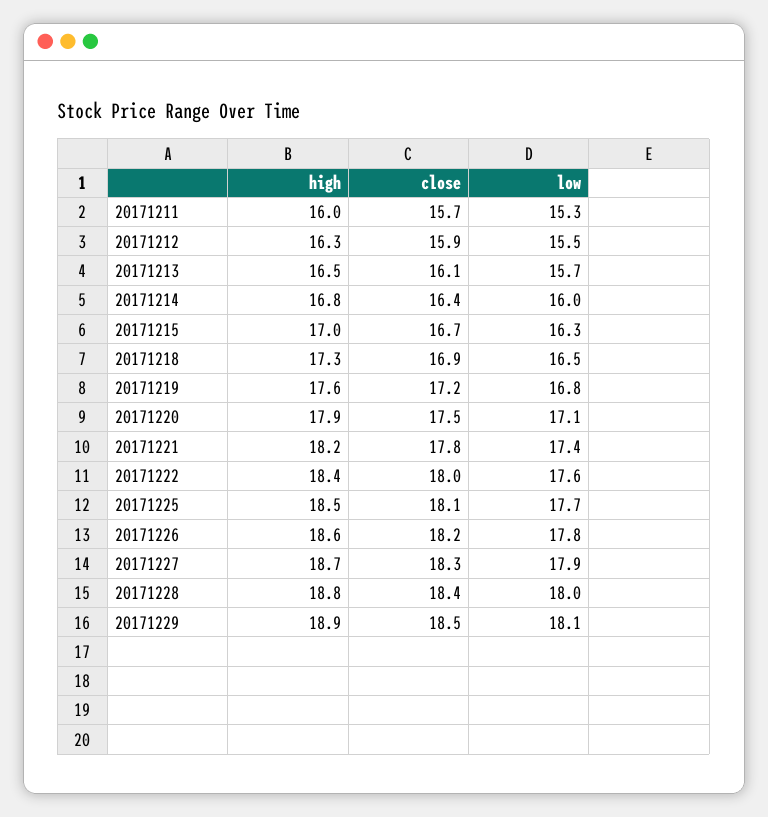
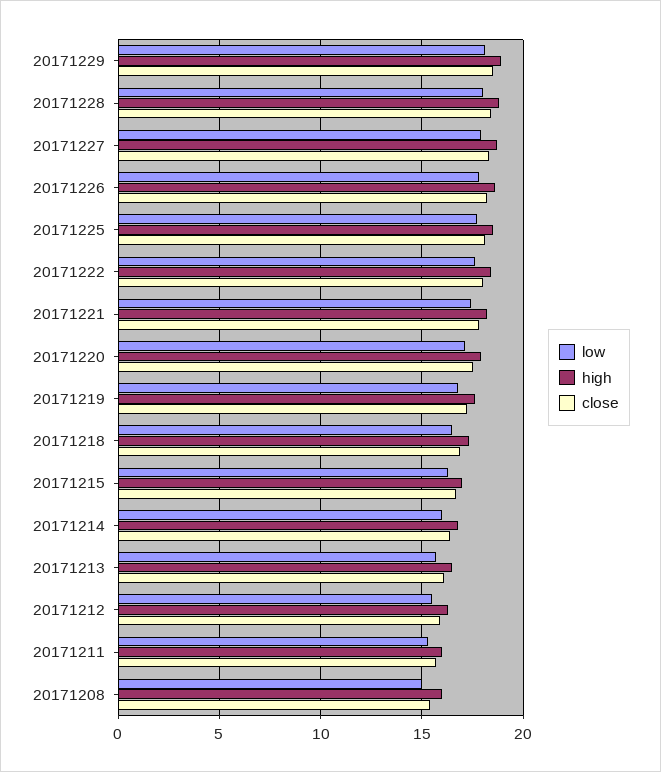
low, 20171208: none -> 15
high, 20171208: none -> 16
close, 20171208: none -> 15.5

